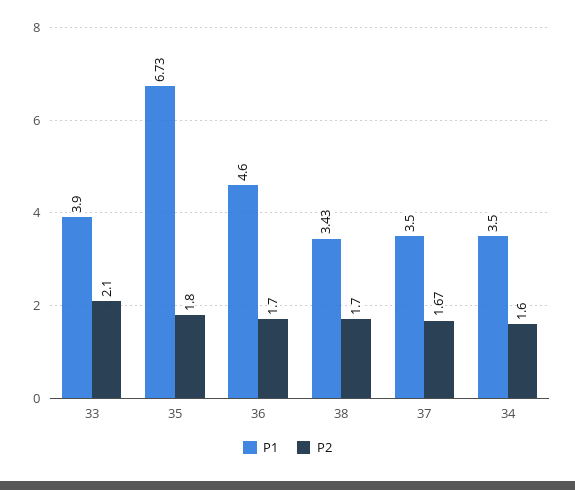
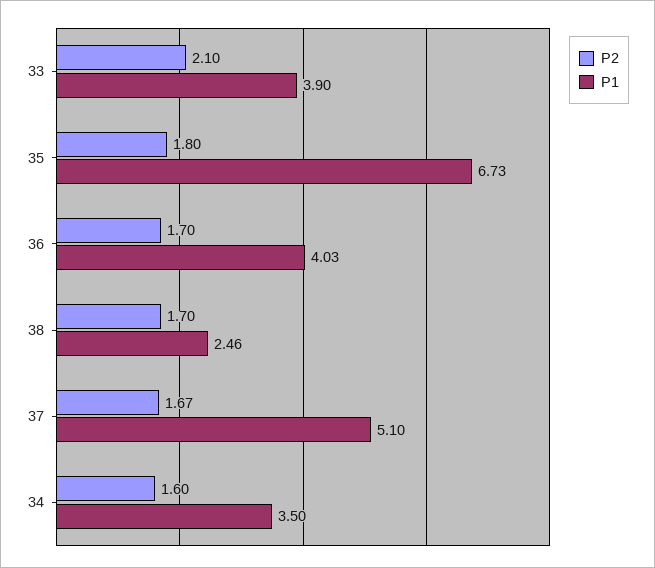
P1, 36: 4.6 -> 4.03
P1, 38: 3.43 -> 2.46
P1, 37: 3.5 -> 5.1

